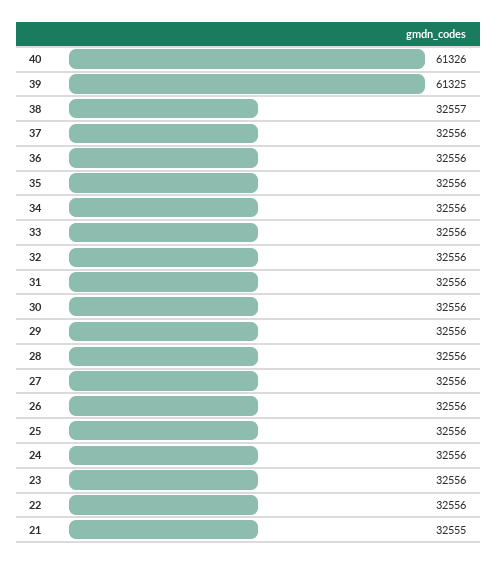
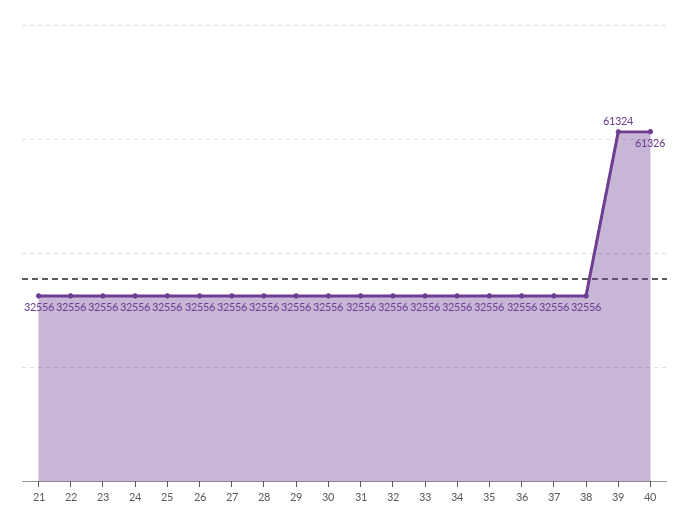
39: 61325 -> 61324
38: 32557 -> 32556
21: 32555 -> 32556

